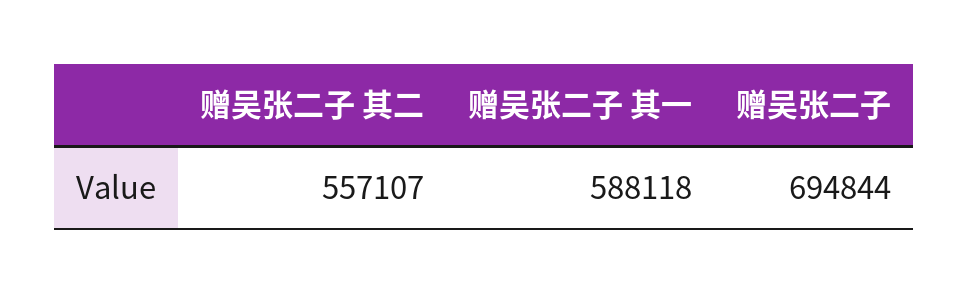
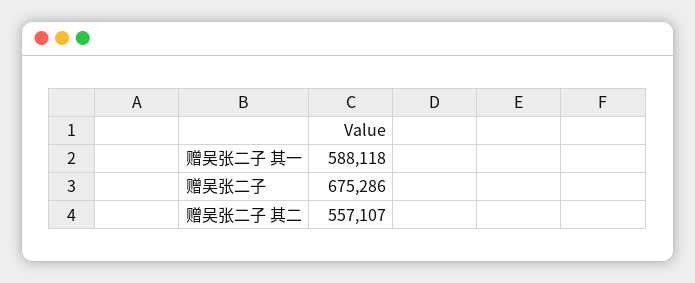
赠吴张二子: 694844 -> 675286

